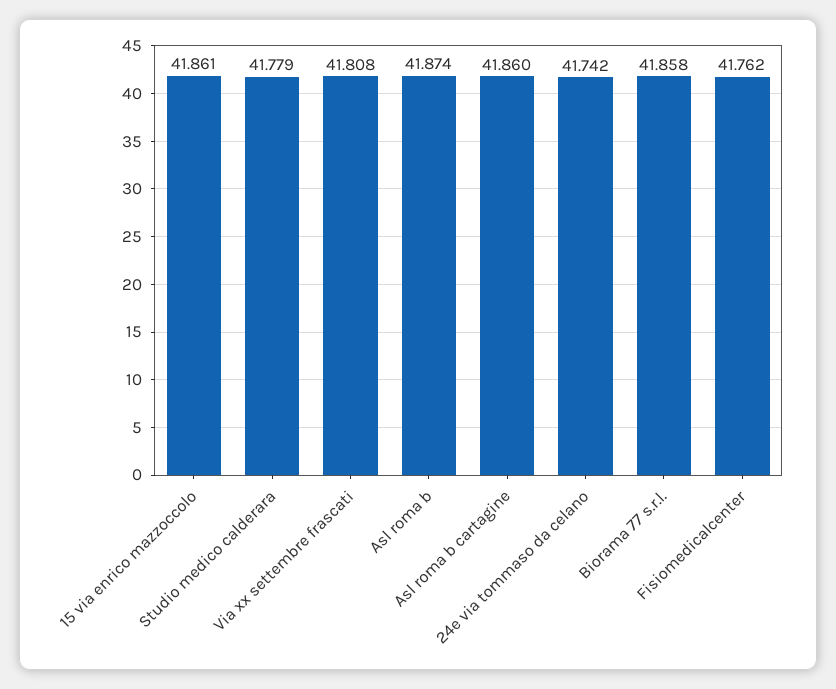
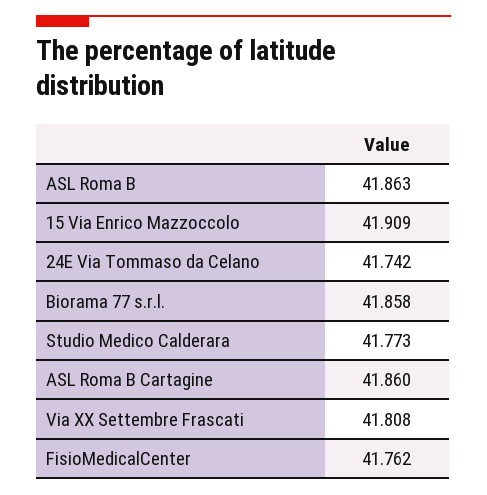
15 via enrico mazzoccolo: 41.861 -> 41.909
Studio medico calderara: 41.779 -> 41.773
Asl roma b: 41.874 -> 41.863

